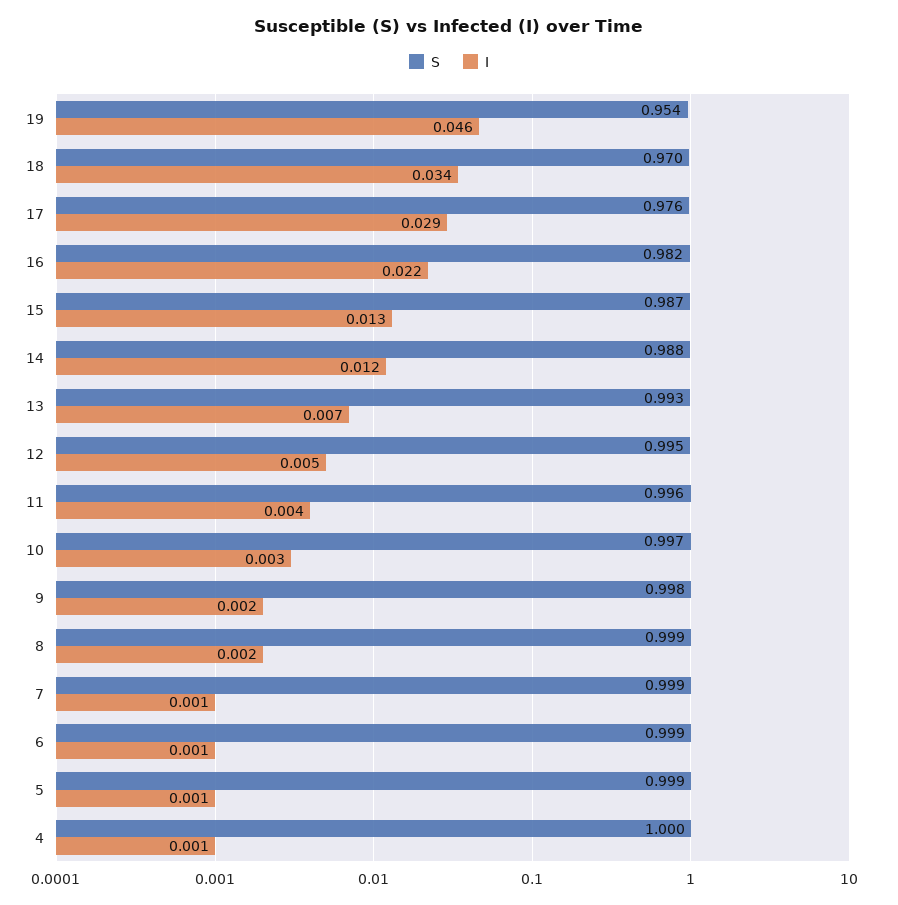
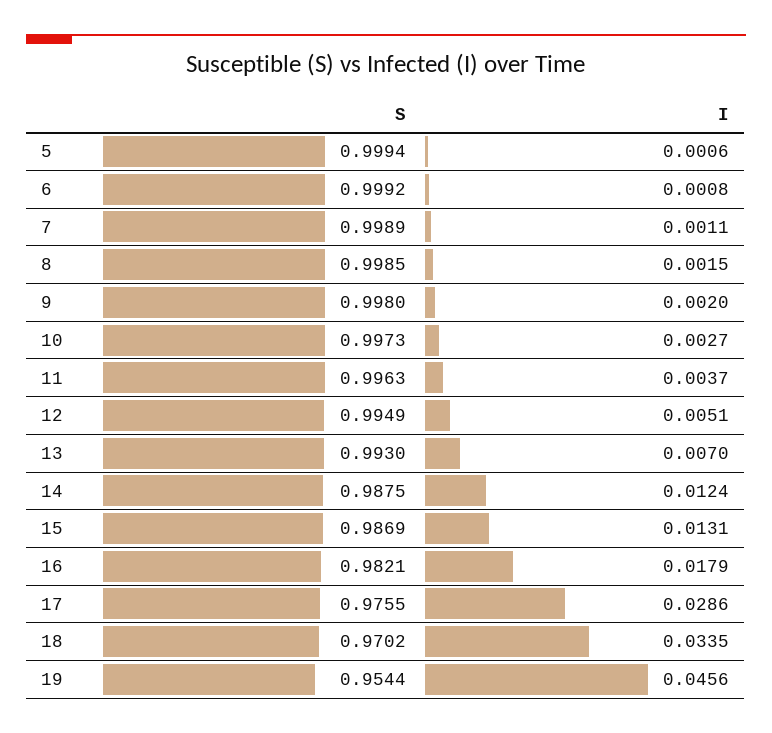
I, 16: 0.022 -> 0.0179
S, 4: 1 -> none
I, 4: 0.001 -> none

